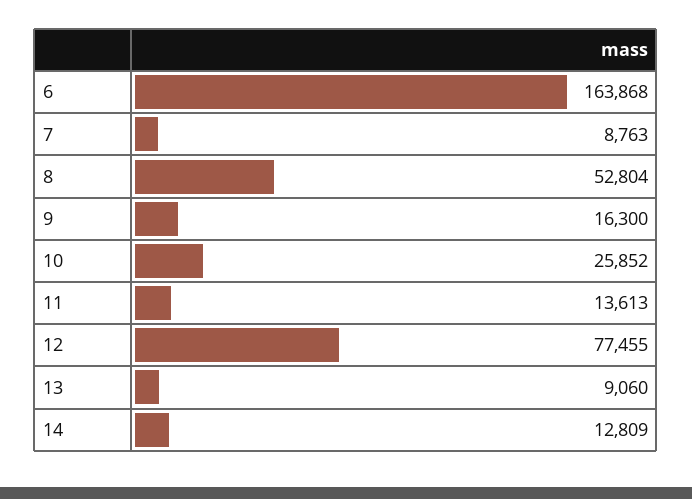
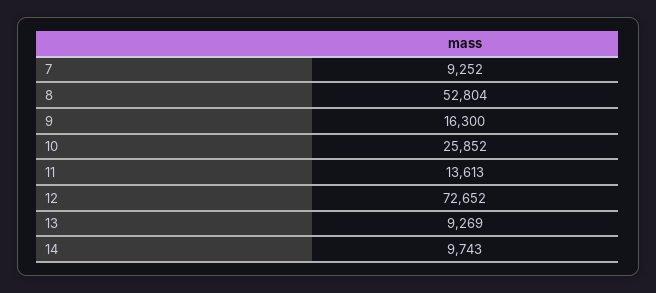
6: 163868 -> none
7: 8763 -> 9252
12: 77455 -> 72652
13: 9060 -> 9269
14: 12809 -> 9743

